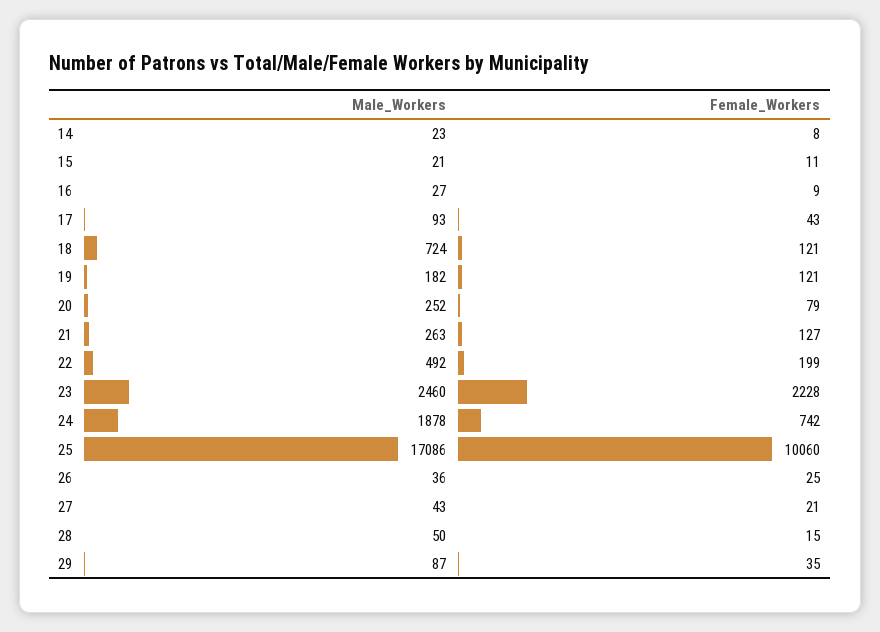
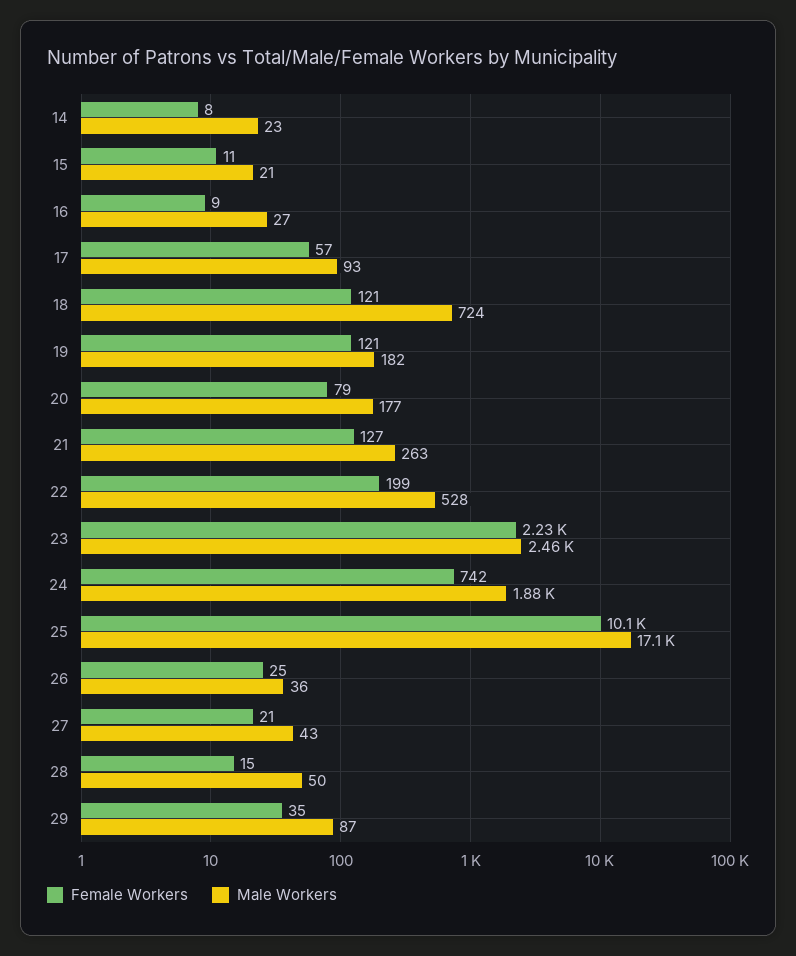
Female_Workers, 17: 43 -> 57
Male_Workers, 20: 252 -> 177
Male_Workers, 22: 492 -> 528

